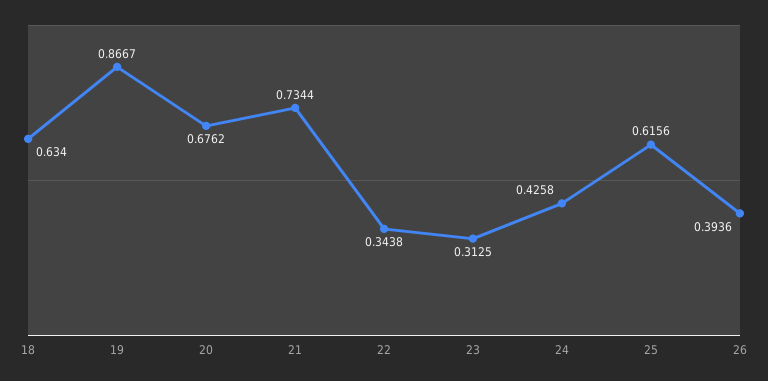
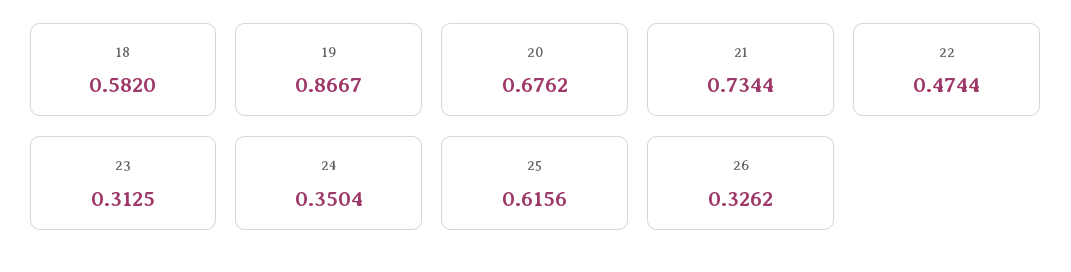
18: 0.634 -> 0.582
22: 0.3438 -> 0.4744
24: 0.4258 -> 0.3504
26: 0.3936 -> 0.3262

